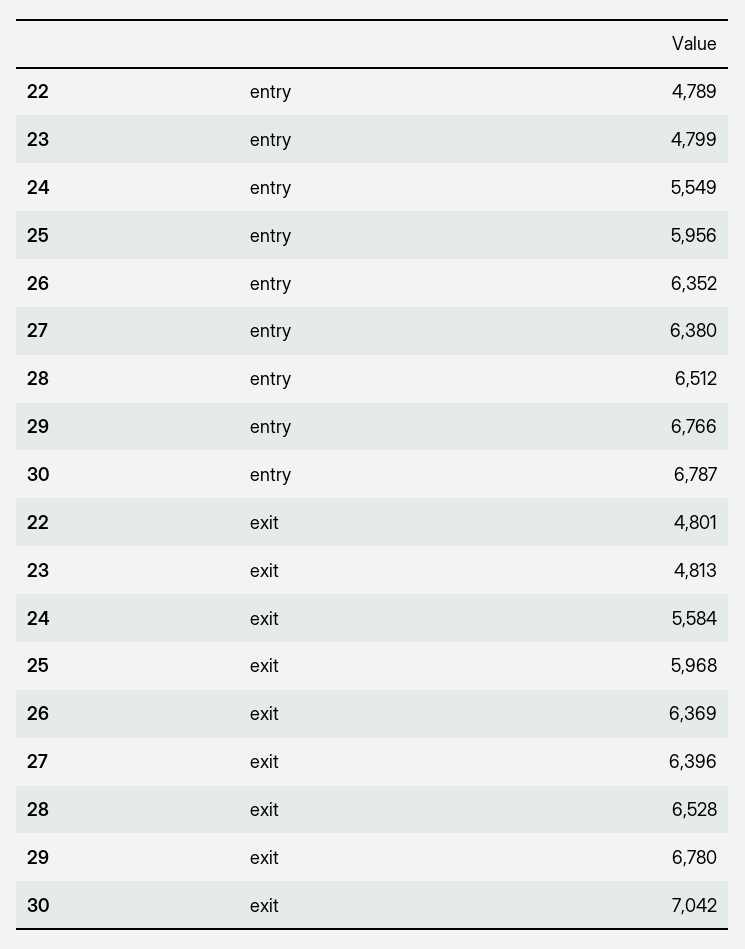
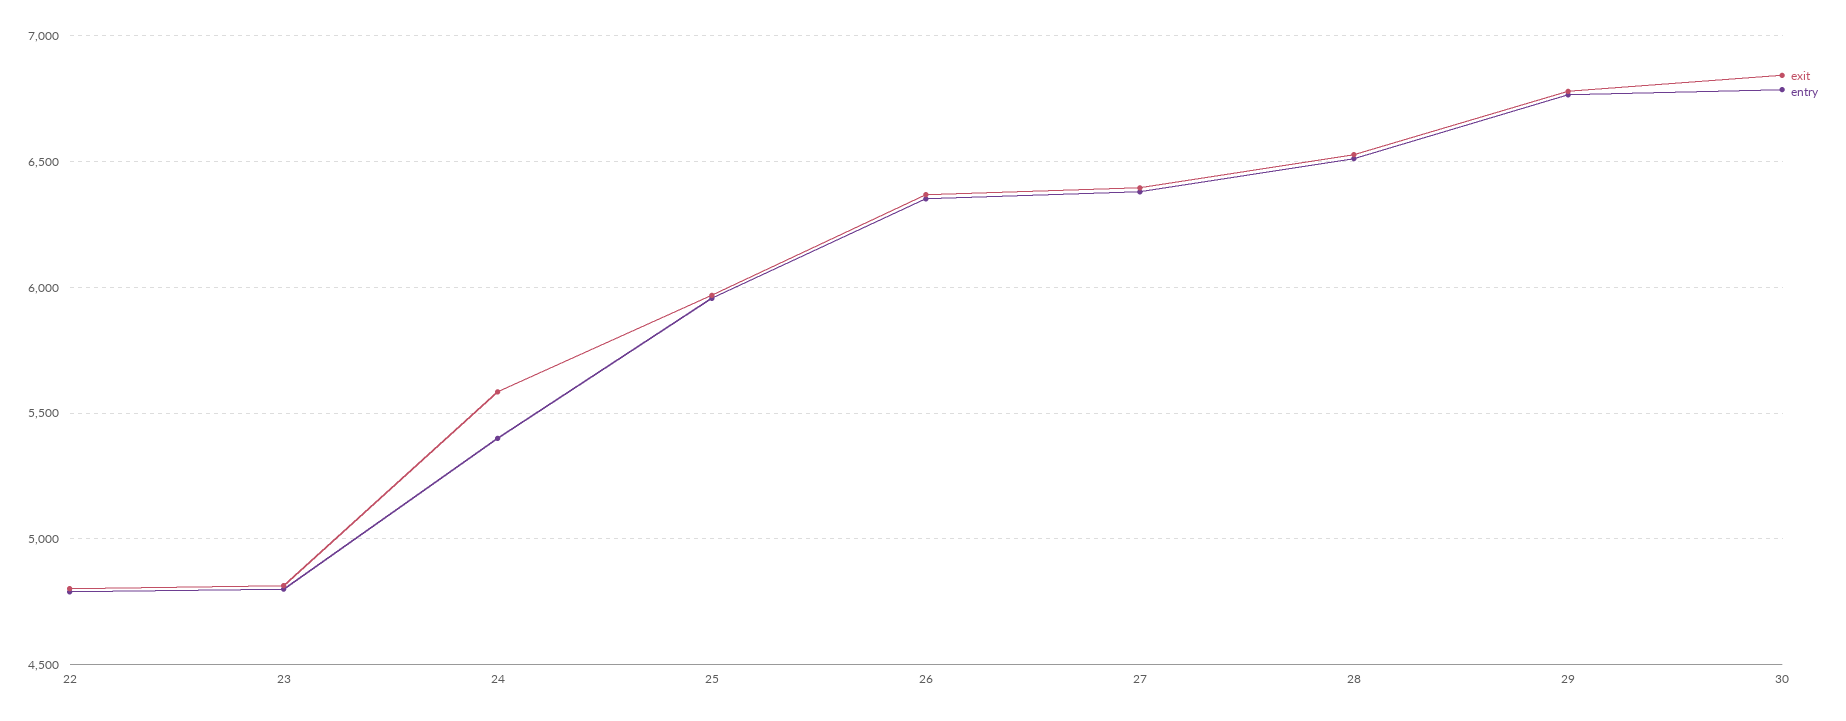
entry, 24: 5549 -> 5400
exit, 30: 7042 -> 6850

